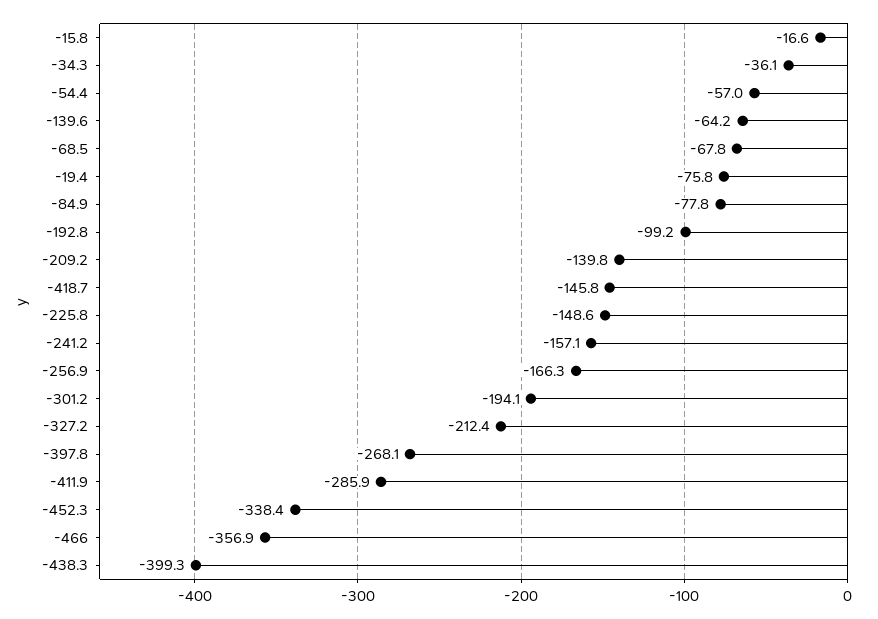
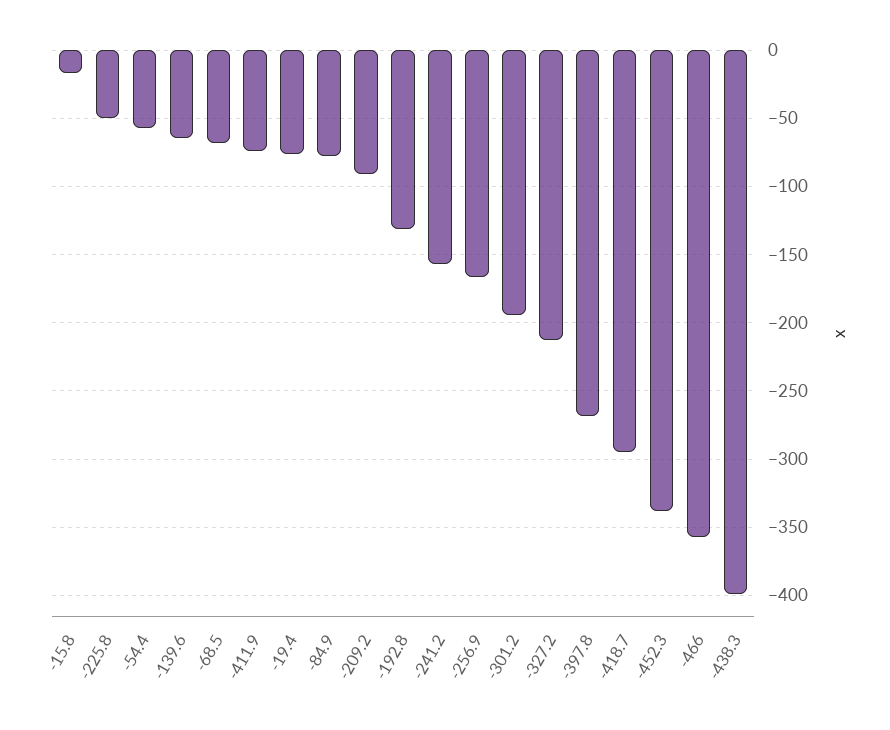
-34.3: -36.1 -> none
-192.8: -99.2 -> -130
-209.2: -139.8 -> -90
-418.7: -145.8 -> -295
-225.8: -148.6 -> -50
-411.9: -285.9 -> -75

